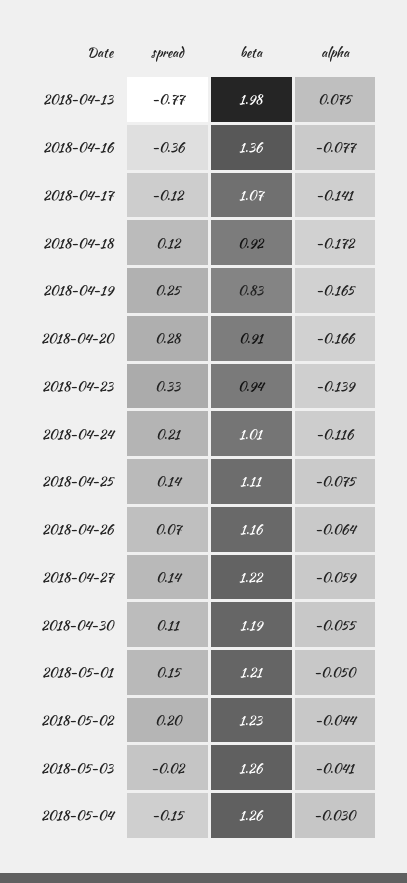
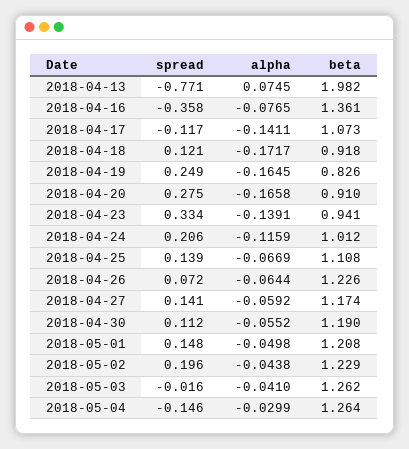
alpha, 2018-04-25: -0.075 -> -0.0669
beta, 2018-04-26: 1.16 -> 1.226
beta, 2018-04-27: 1.22 -> 1.174

